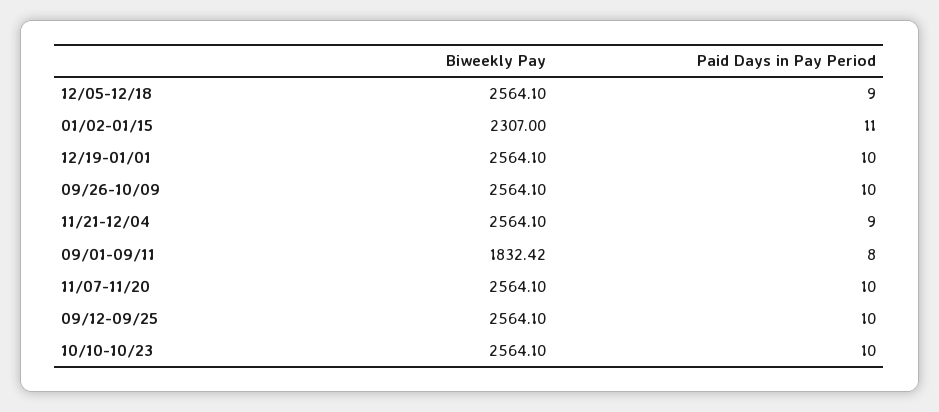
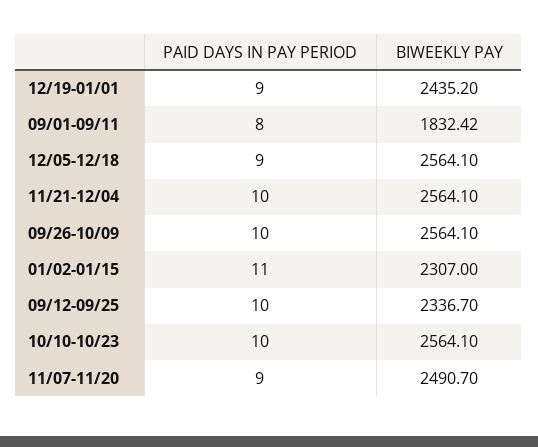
Biweekly Pay, 12/19-01/01: 2564.1 -> 2435.2
Paid Days in Pay Period, 12/19-01/01: 10 -> 9
Paid Days in Pay Period, 11/21-12/04: 9 -> 10
Biweekly Pay, 11/07-11/20: 2564.1 -> 2490.7
Paid Days in Pay Period, 11/07-11/20: 10 -> 9
Biweekly Pay, 09/12-09/25: 2564.1 -> 2336.7

